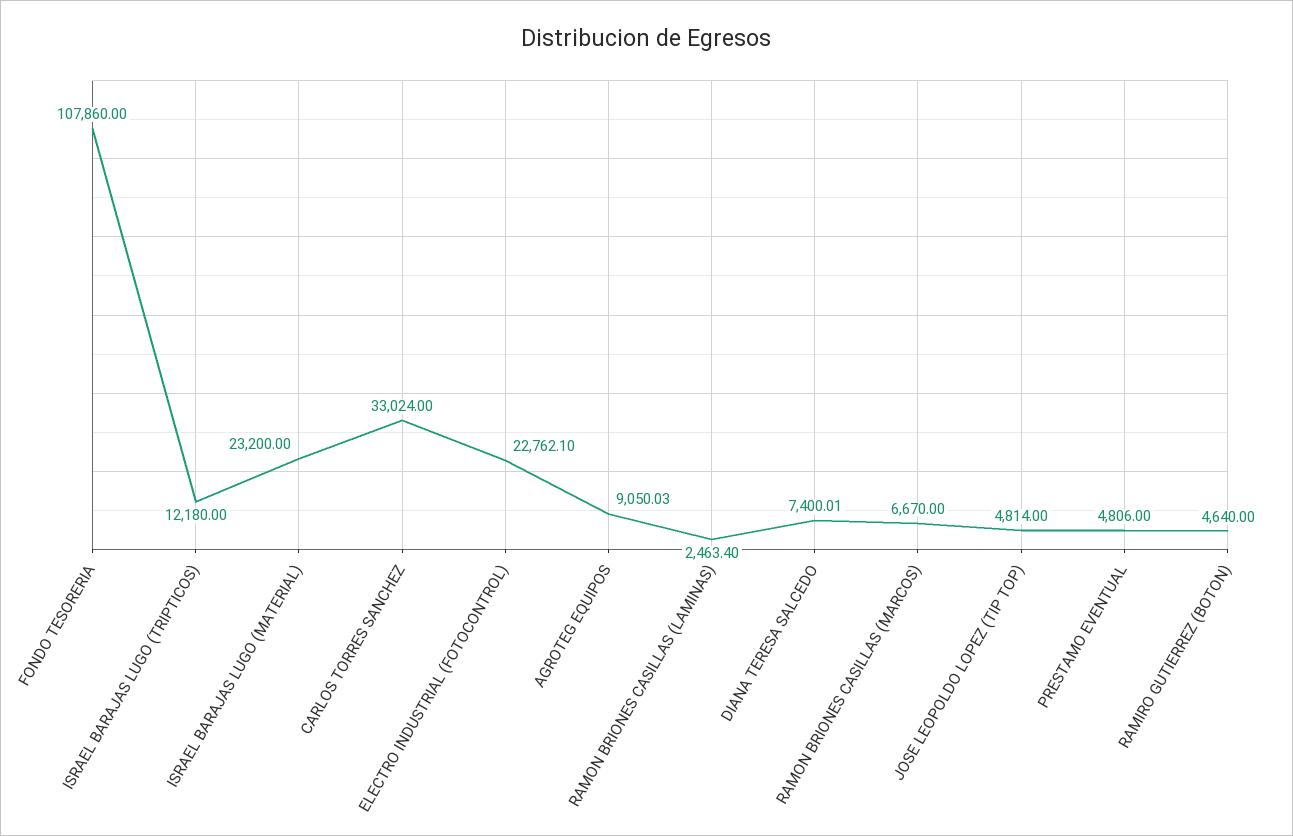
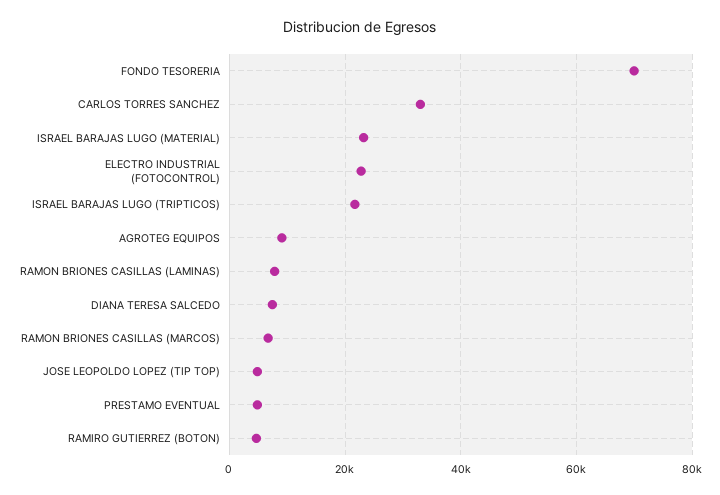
FONDO TESORERIA: 107860 -> 70000
ISRAEL BARAJAS LUGO (TRIPTICOS): 12180 -> 22000
RAMON BRIONES CASILLAS (LAMINAS): 2463.4 -> 8000

